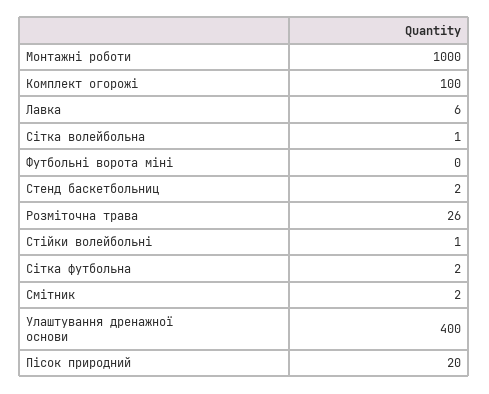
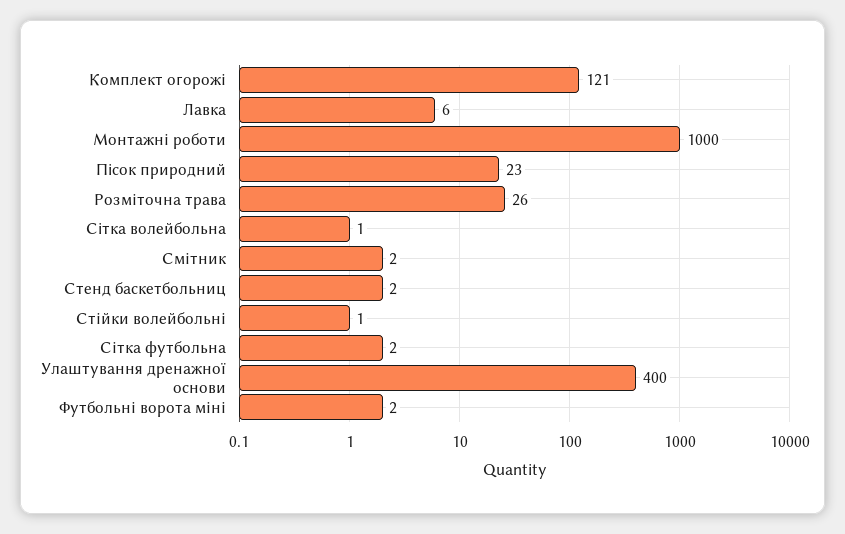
Комплект огорожі: 100 -> 121
Футбольні ворота міні: 0 -> 2
Пiсок природний: 20 -> 23

